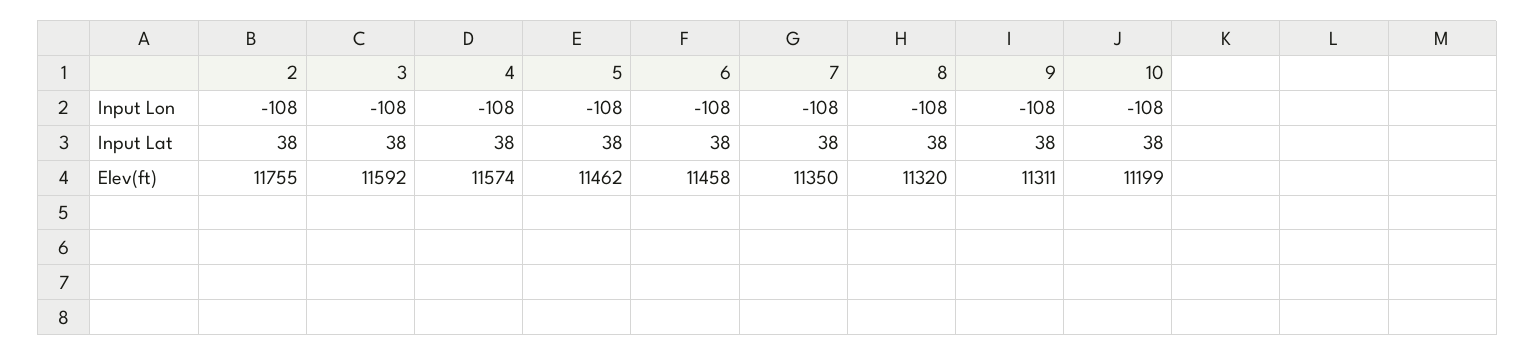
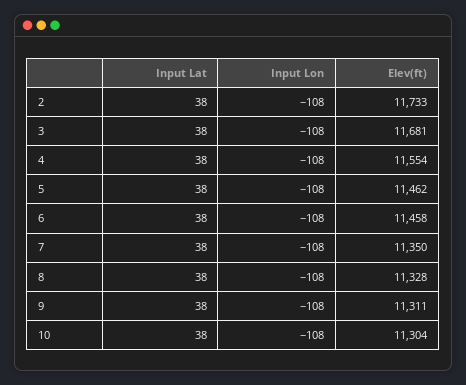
2, Elev(ft): 11755 -> 11733
3, Elev(ft): 11592 -> 11681
4, Elev(ft): 11574 -> 11554
8, Elev(ft): 11320 -> 11328
10, Elev(ft): 11199 -> 11304

